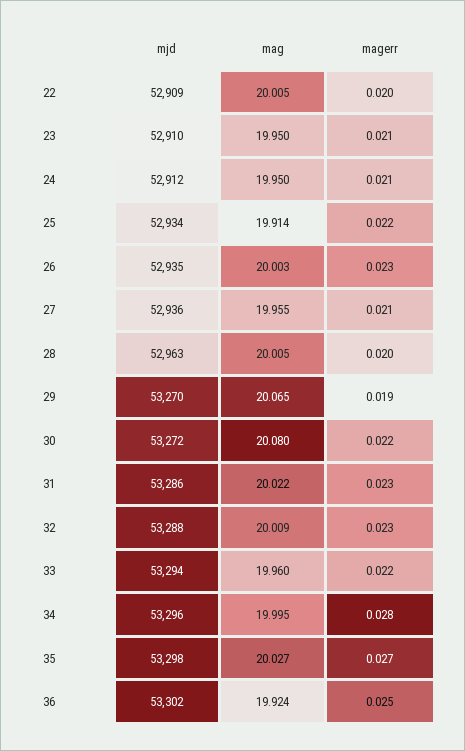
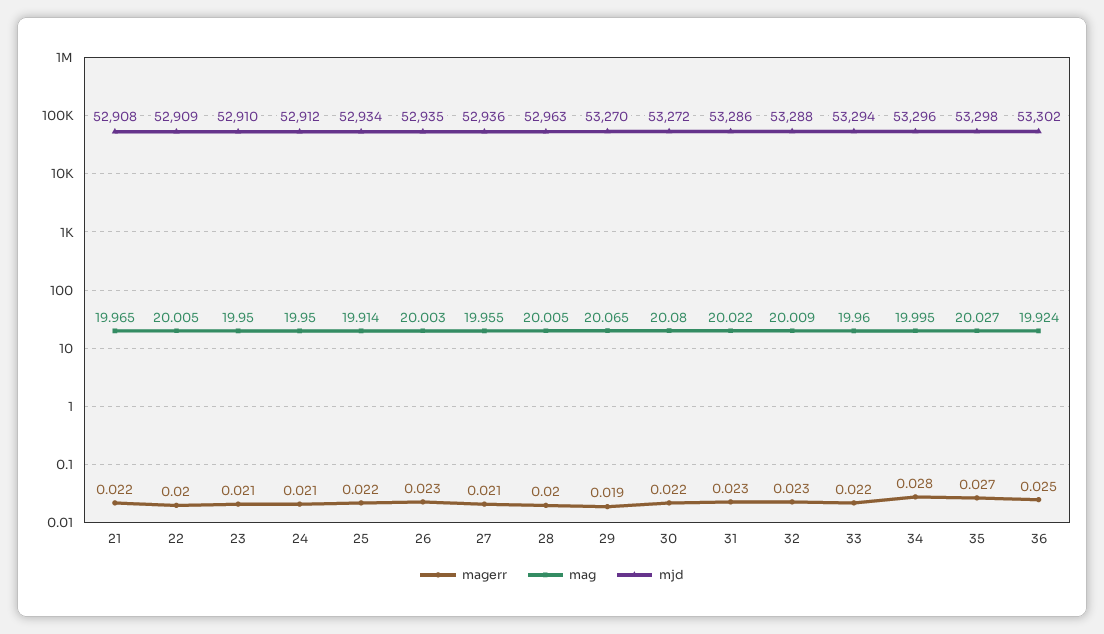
magerr, 21: none -> 0.022
mag, 21: none -> 19.965
mjd, 21: none -> 52908

